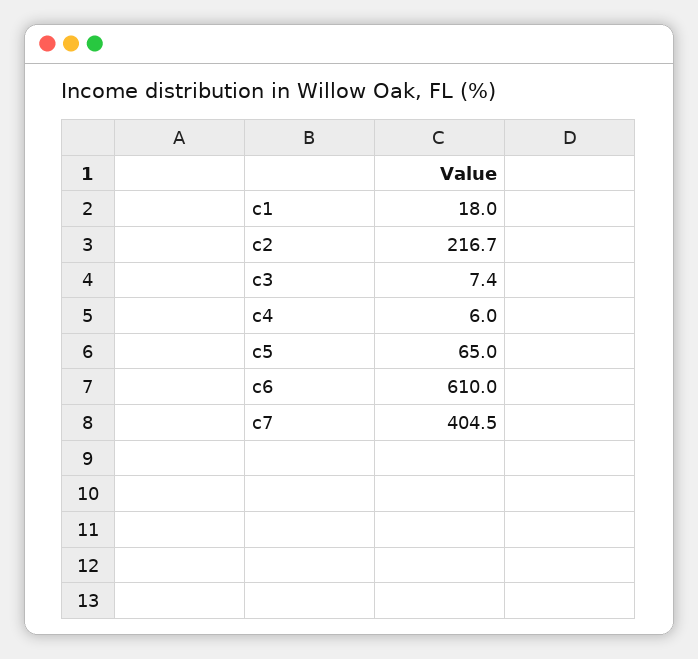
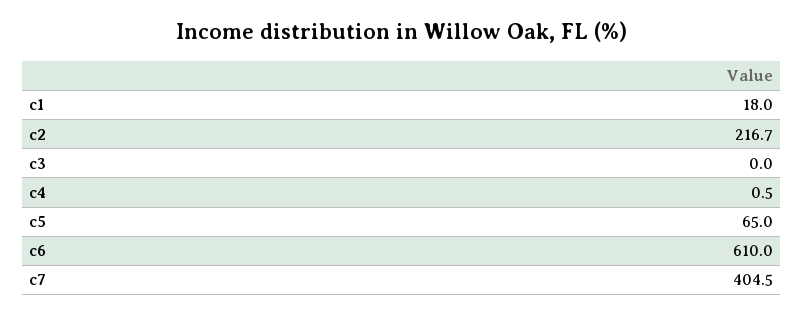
c3: 7.4 -> 0
c4: 6 -> 0.5

